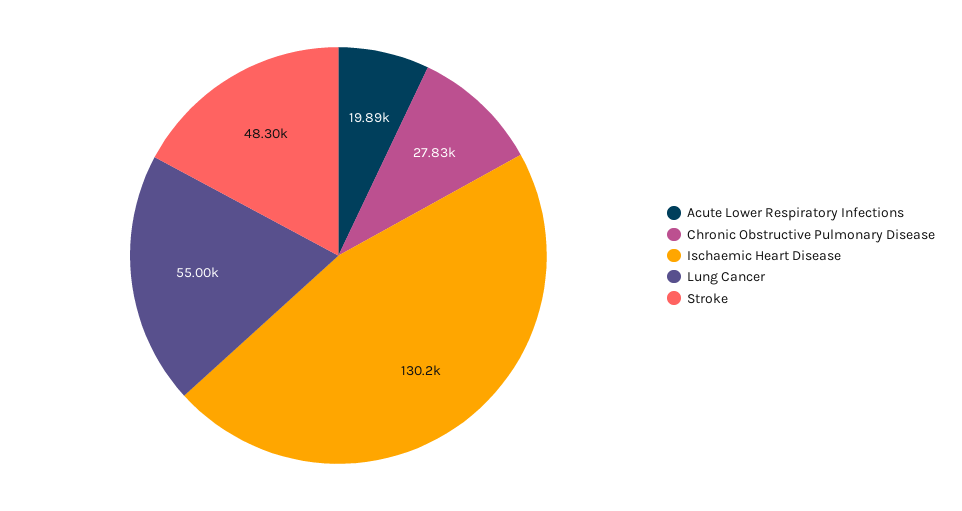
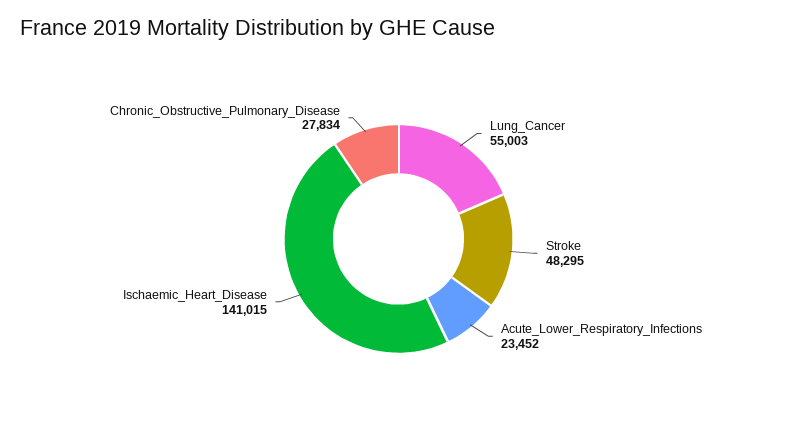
Acute Lower Respiratory Infections: 19890 -> 23452
Ischaemic Heart Disease: 130200 -> 141015

